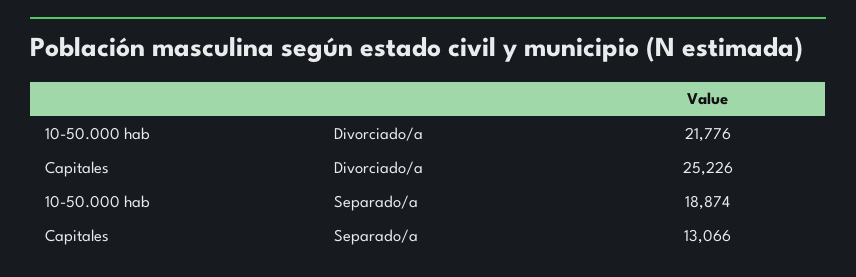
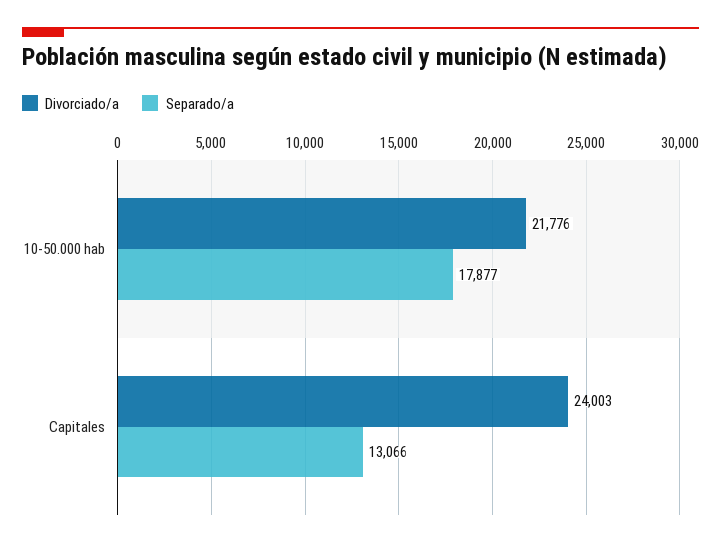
Divorciado/a, Capitales: 25226 -> 24003
Separado/a, 10-50.000 hab: 18874 -> 17877

